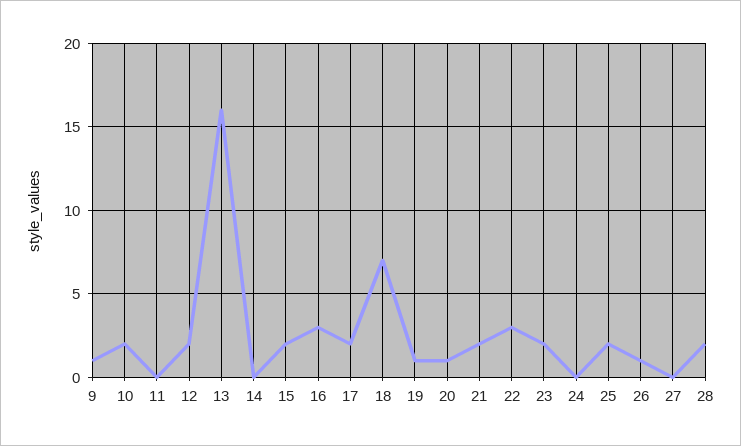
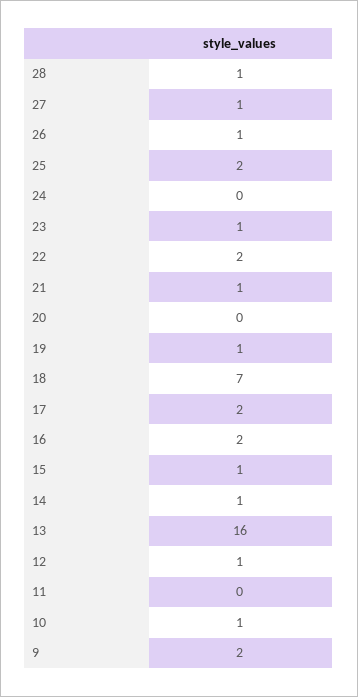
9: 1 -> 2
10: 2 -> 1
12: 2 -> 1
14: 0 -> 1
15: 2 -> 1
16: 3 -> 2
20: 1 -> 0
21: 2 -> 1
22: 3 -> 2
23: 2 -> 1
27: 0 -> 1
28: 2 -> 1

